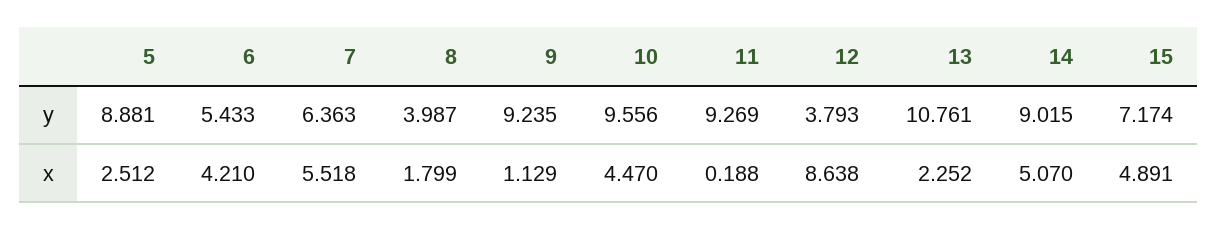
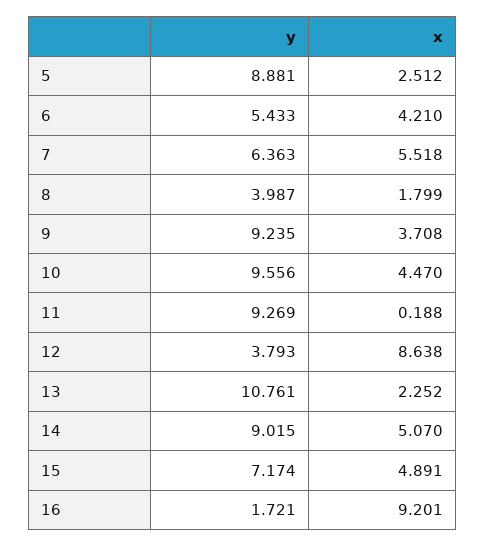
9, x: 1.129 -> 3.708
16, y: none -> 1.721
16, x: none -> 9.201

